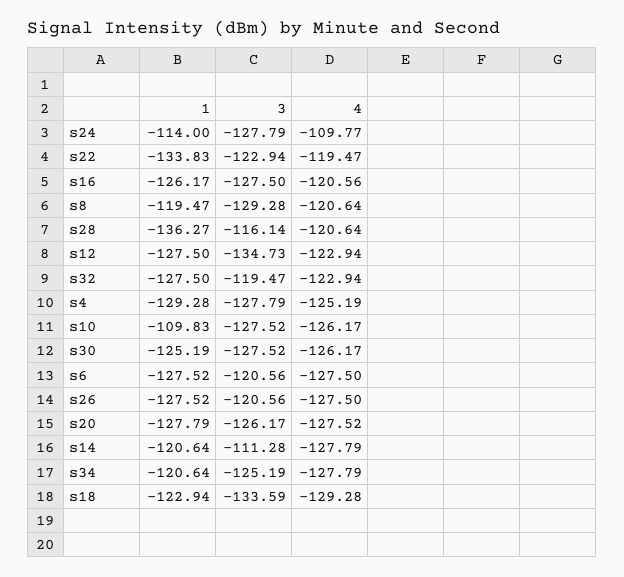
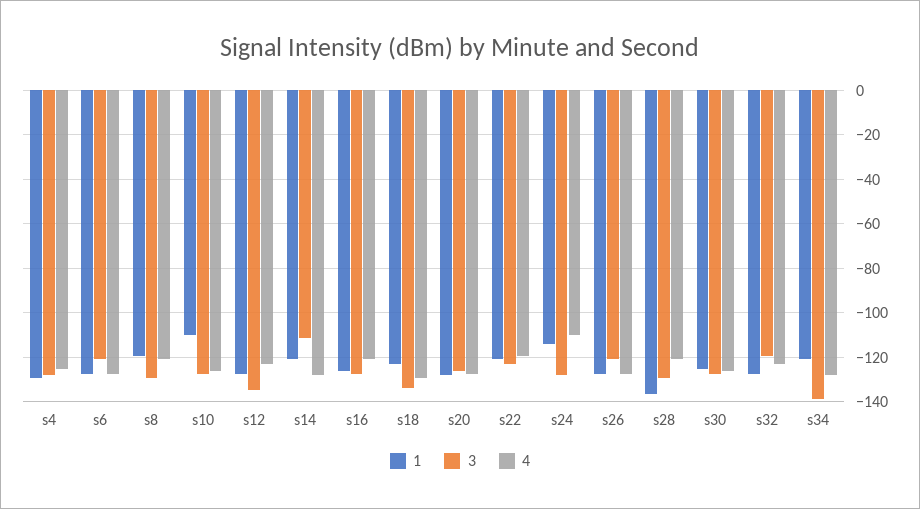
1, s22: -133.83 -> -120
3, s28: -116.14 -> -130
3, s34: -125.19 -> -140

